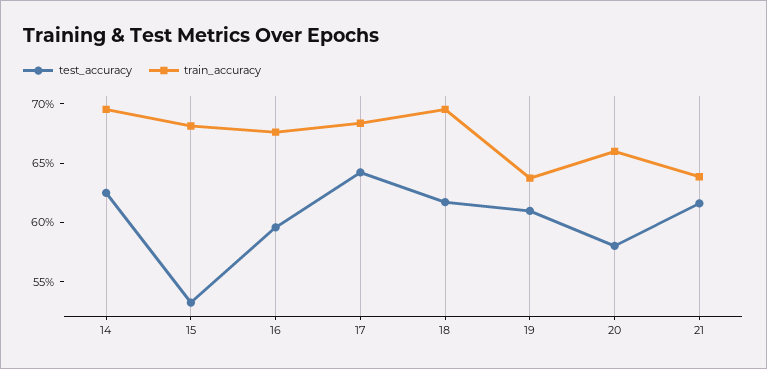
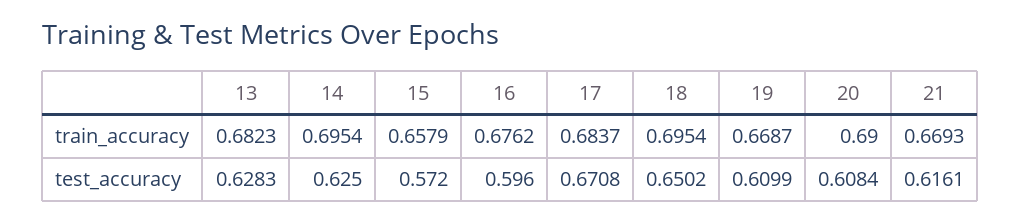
test_accuracy, 15: 0.53 -> 0.572
train_accuracy, 15: 0.68 -> 0.6579
test_accuracy, 17: 0.64 -> 0.6708
test_accuracy, 18: 0.62 -> 0.6502
train_accuracy, 19: 0.64 -> 0.6687
test_accuracy, 20: 0.58 -> 0.6084
train_accuracy, 20: 0.66 -> 0.69
train_accuracy, 21: 0.64 -> 0.6693
train_accuracy, 13: none -> 0.6823
test_accuracy, 13: none -> 0.6283

